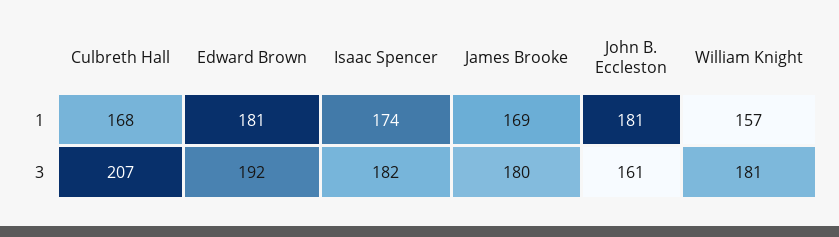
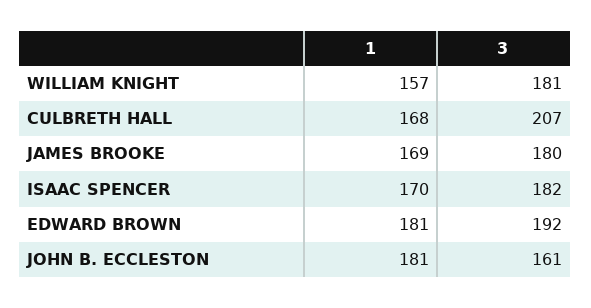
Isaac Spencer, 1: 174 -> 170

